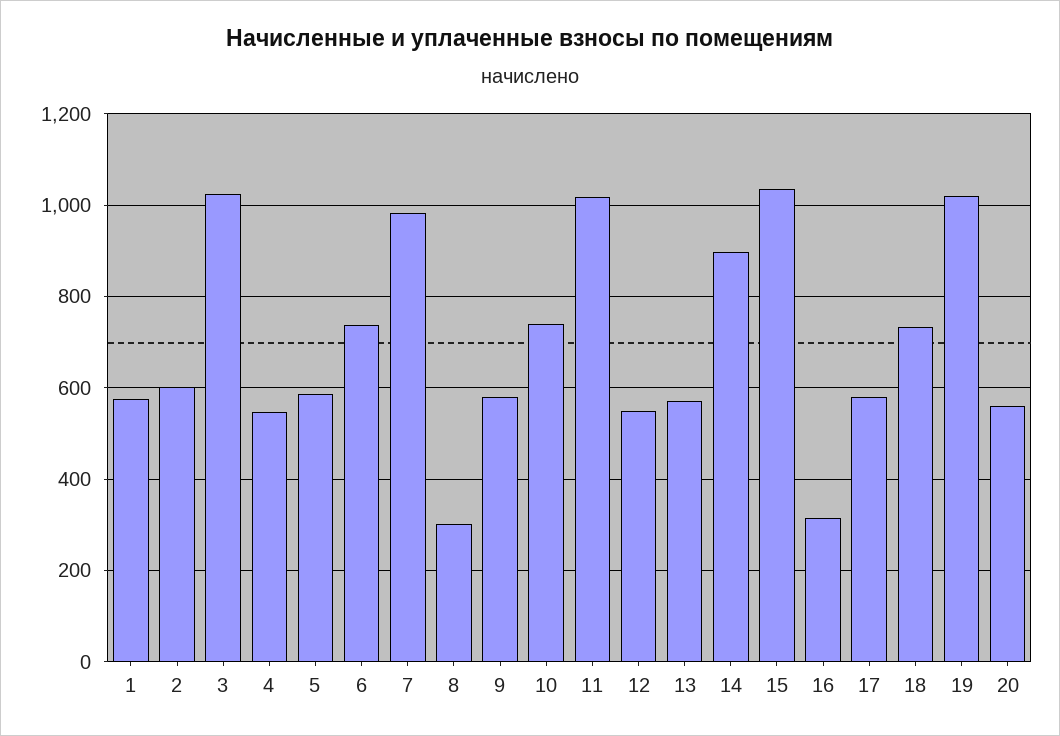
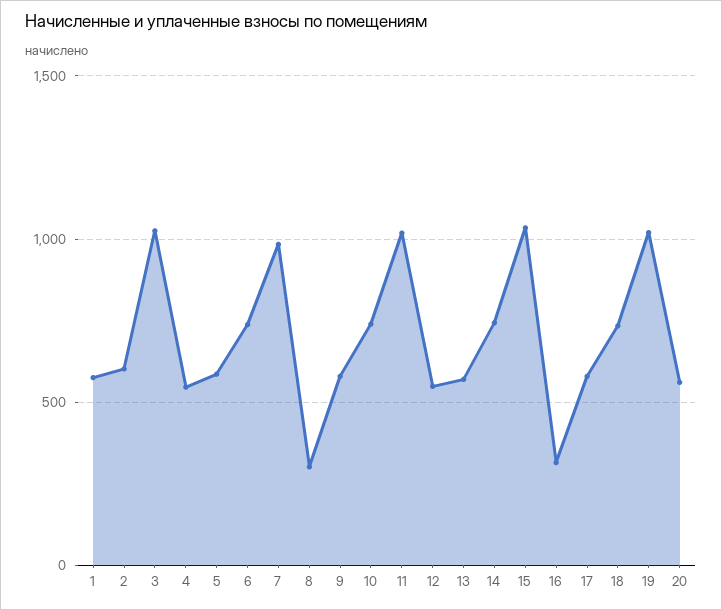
14: 900 -> 750

